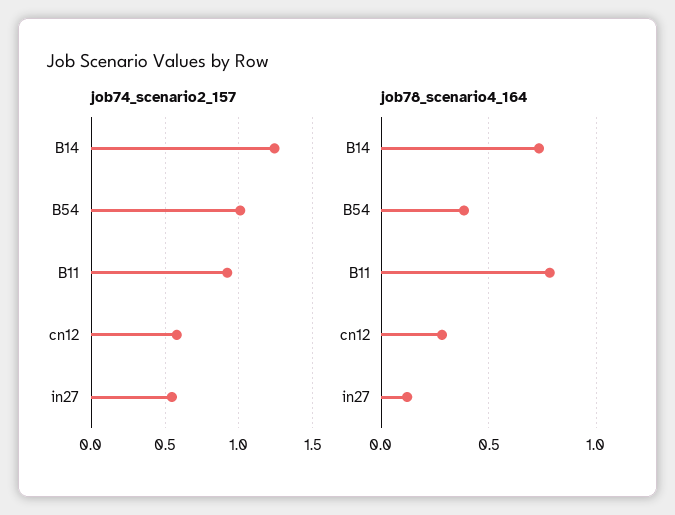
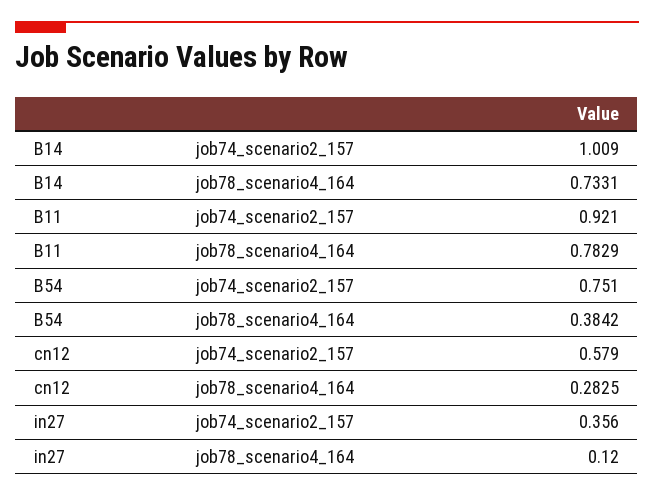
job74_scenario2_157, B14: 1.25 -> 1.009
job74_scenario2_157, B54: 1 -> 0.751
job74_scenario2_157, in27: 0.55 -> 0.356

